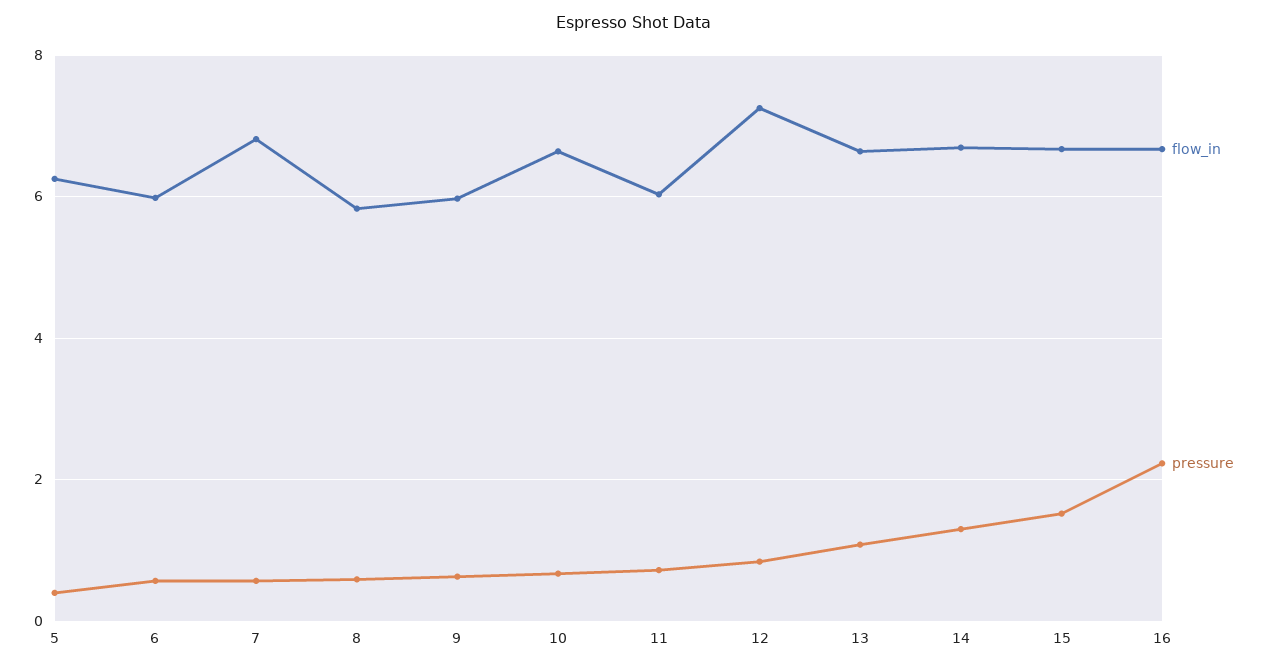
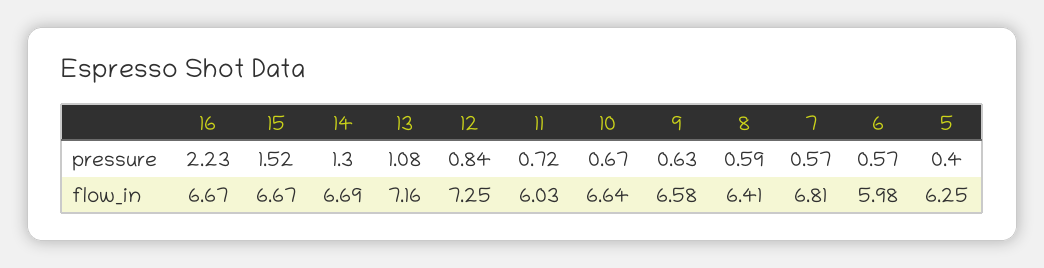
flow_in, 8: 5.8 -> 6.41
flow_in, 9: 6 -> 6.58
flow_in, 13: 6.6 -> 7.16

